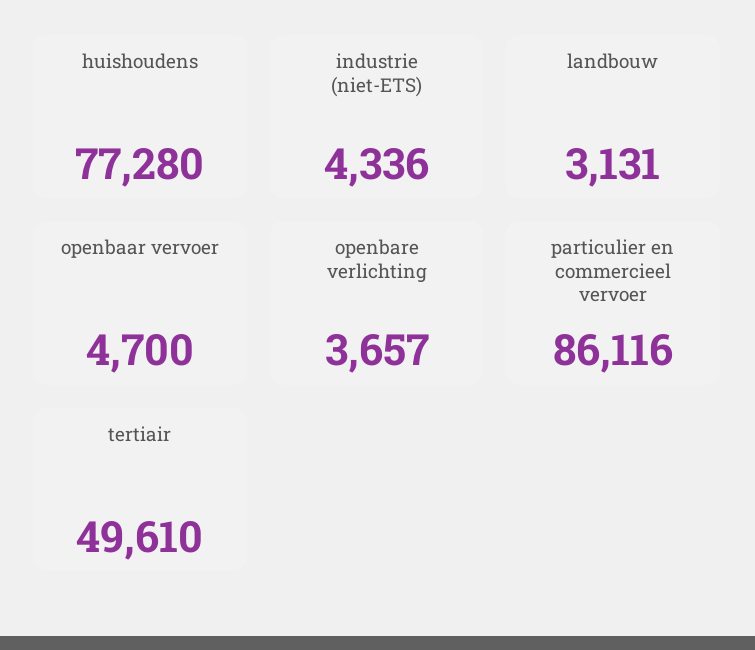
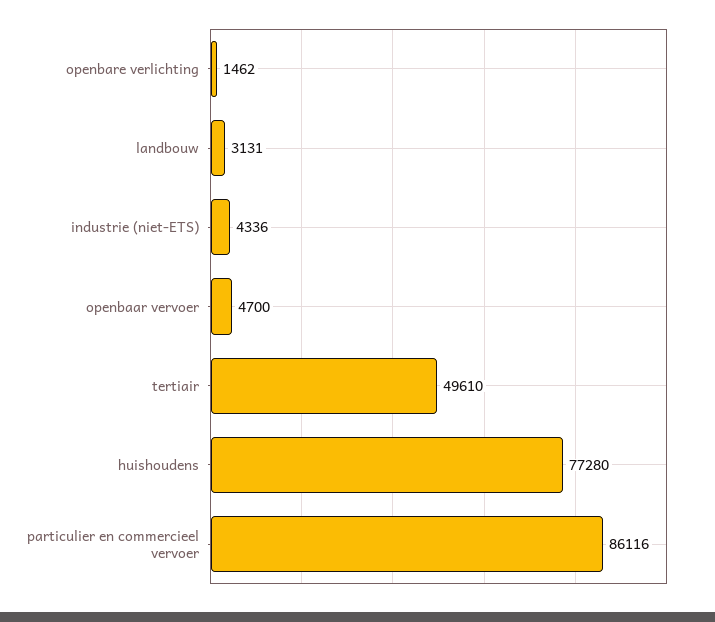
openbare verlichting: 3657 -> 1462

